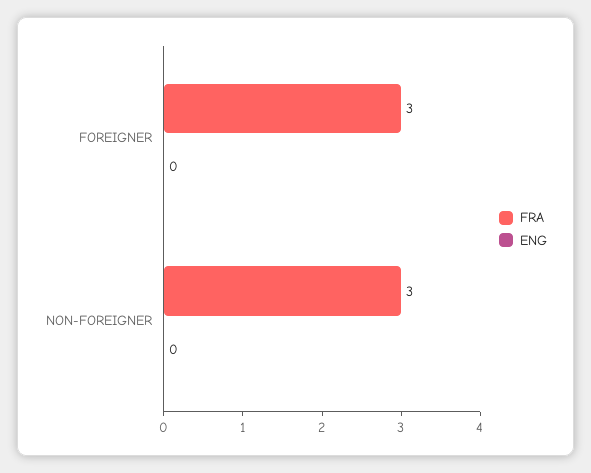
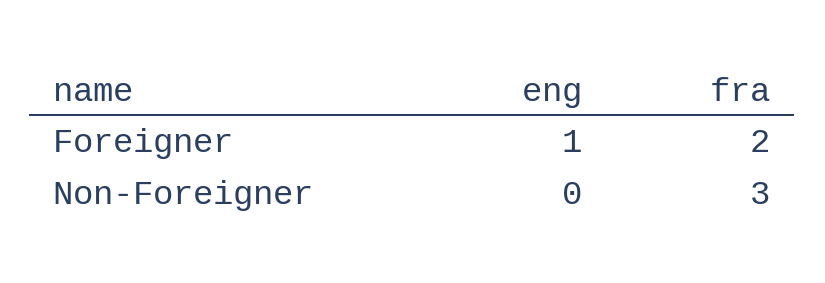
FRA, FOREIGNER: 3 -> 2
ENG, FOREIGNER: 0 -> 1

